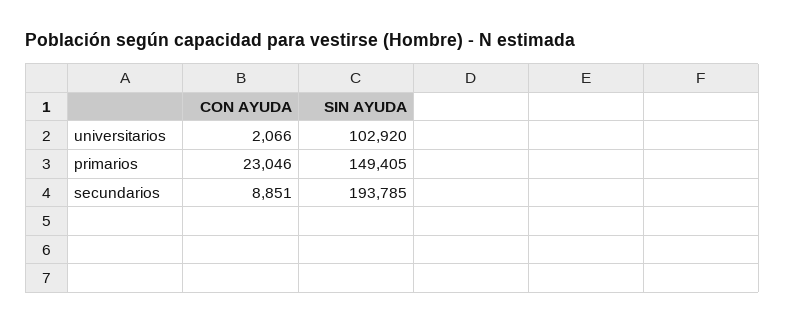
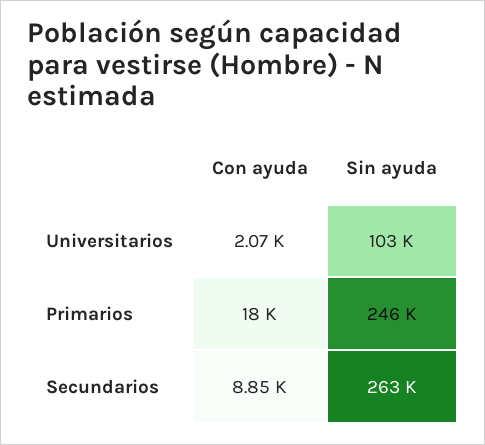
CON AYUDA, primarios: 23046 -> 18000
SIN AYUDA, primarios: 149405 -> 246000
SIN AYUDA, secundarios: 193785 -> 263000

